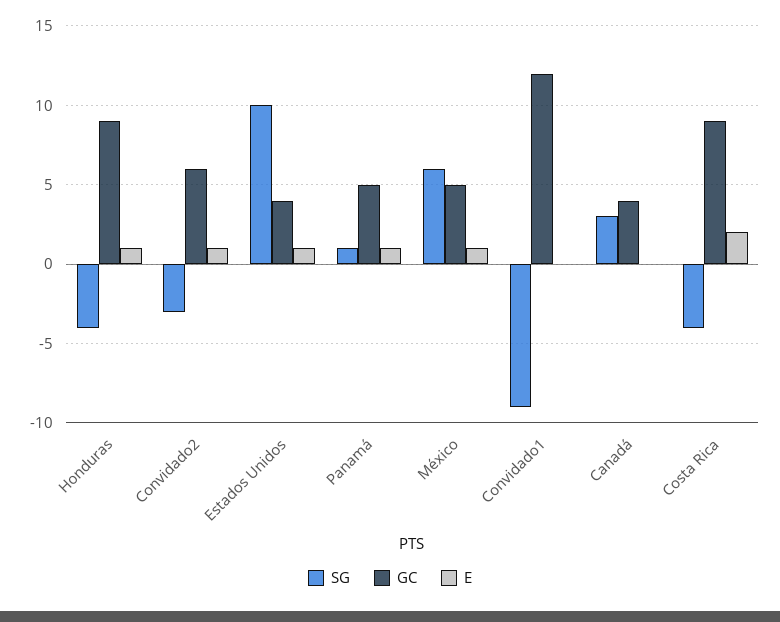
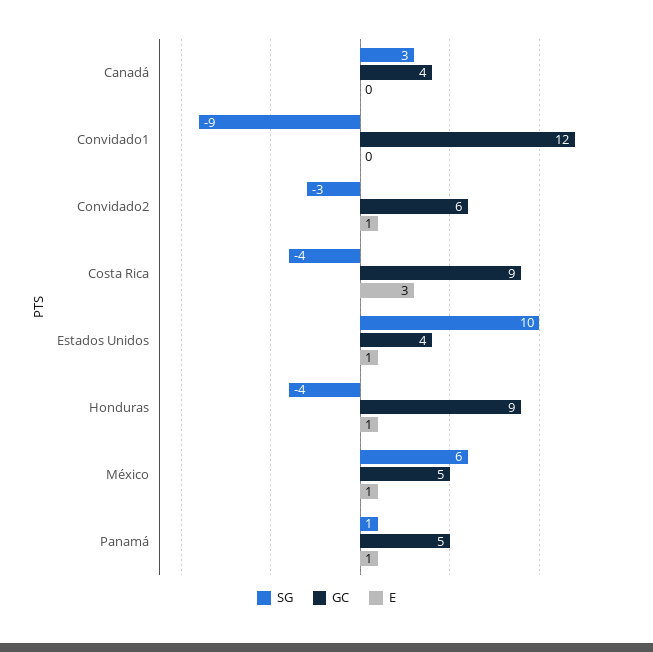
E, Costa Rica: 2 -> 3

